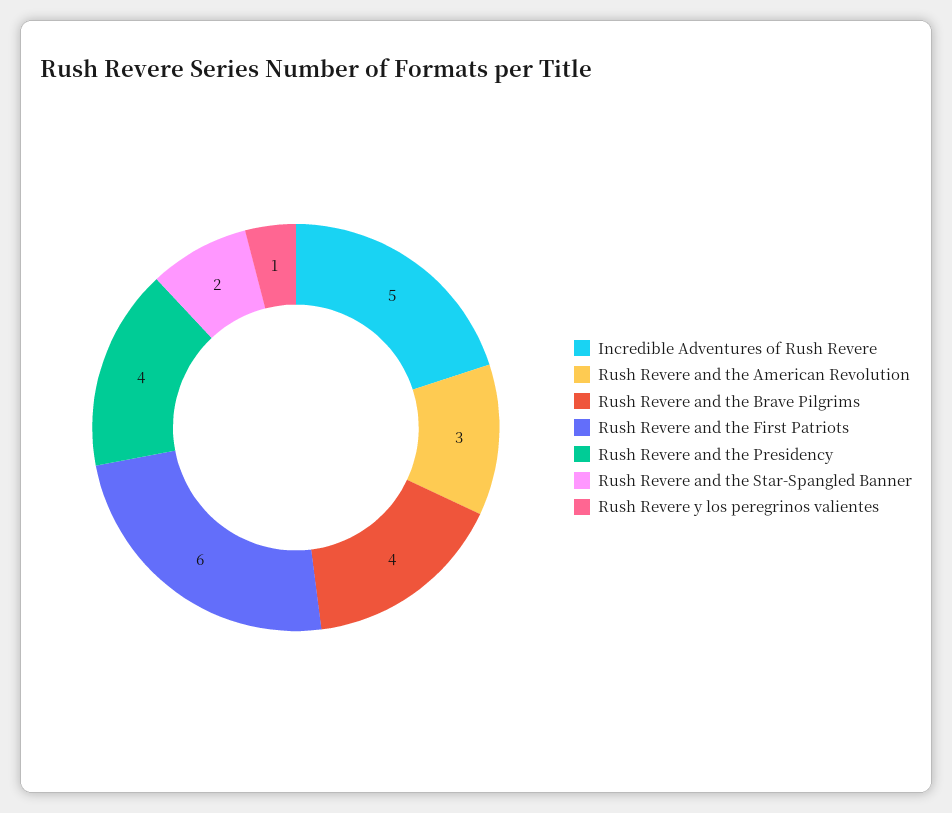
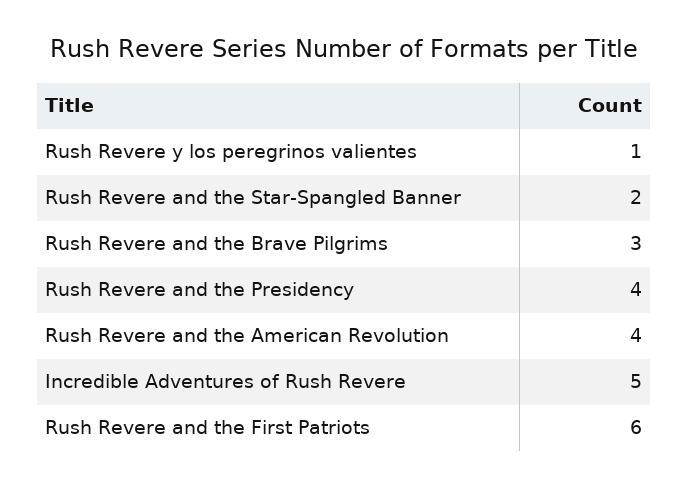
Rush Revere and the American Revolution: 3 -> 4
Rush Revere and the Brave Pilgrims: 4 -> 3

